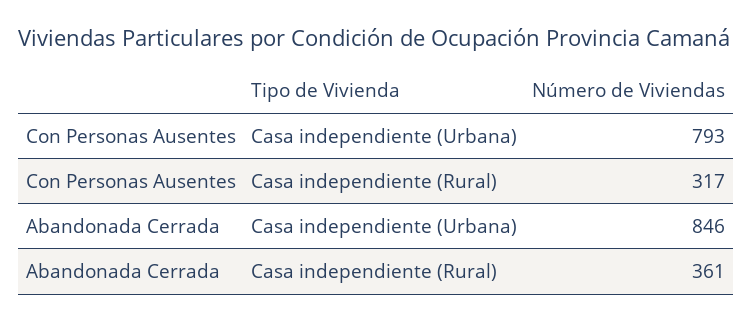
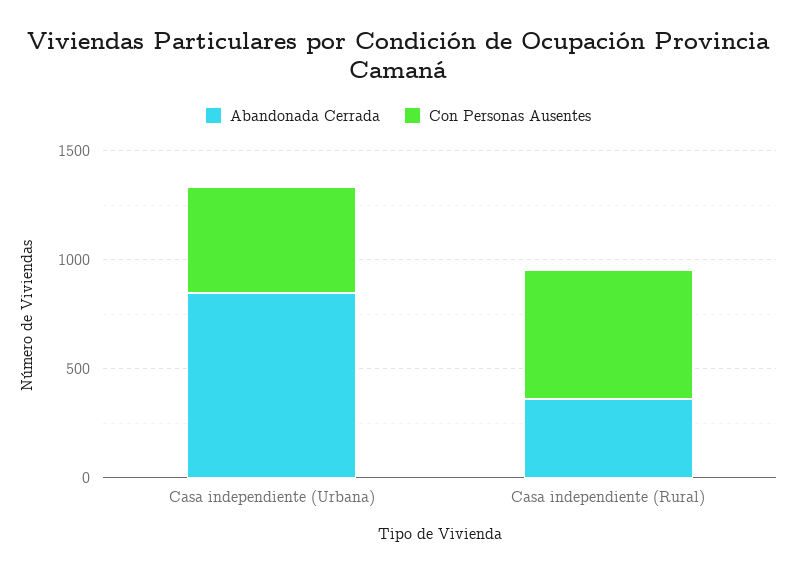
Con Personas Ausentes, Casa independiente (Urbana): 793 -> 500
Con Personas Ausentes, Casa independiente (Rural): 317 -> 600

